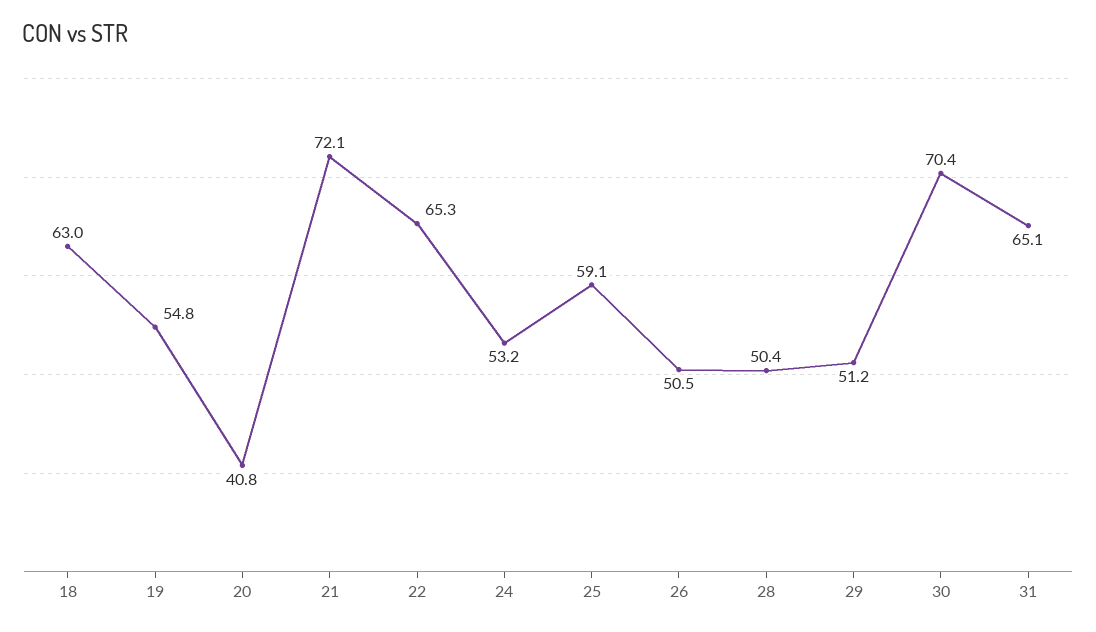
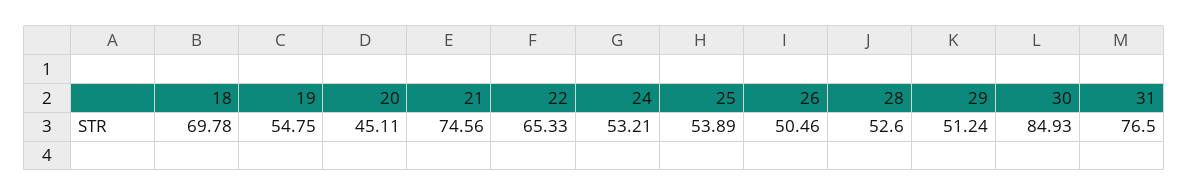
18: 63 -> 69.78
20: 40.8 -> 45.11
21: 72.1 -> 74.56
25: 59.1 -> 53.89
28: 50.4 -> 52.6
30: 70.4 -> 84.93
31: 65.1 -> 76.5

